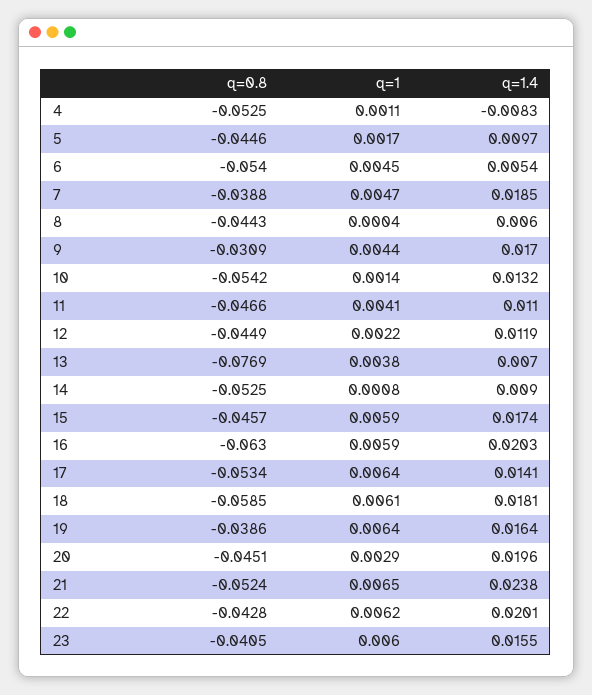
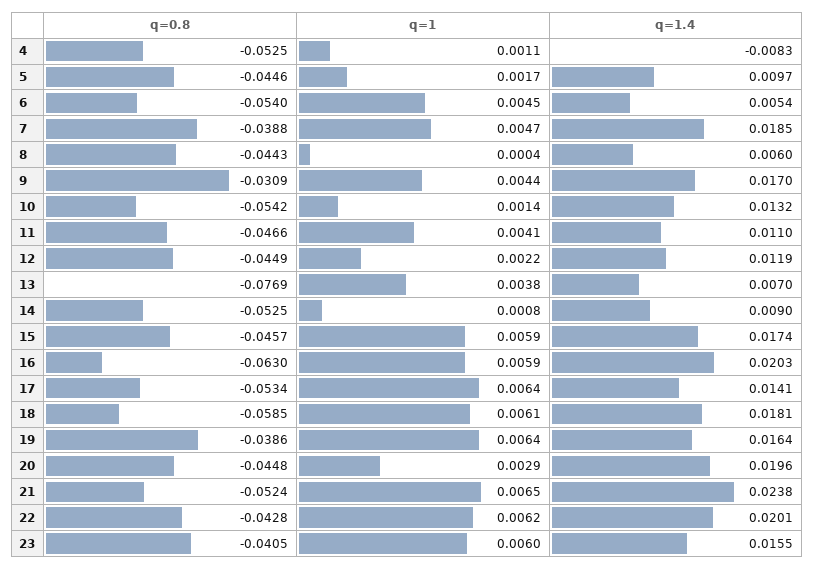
q=0.8, 20: -0.0451 -> -0.0448

